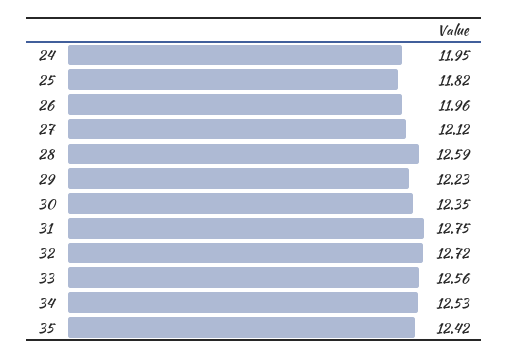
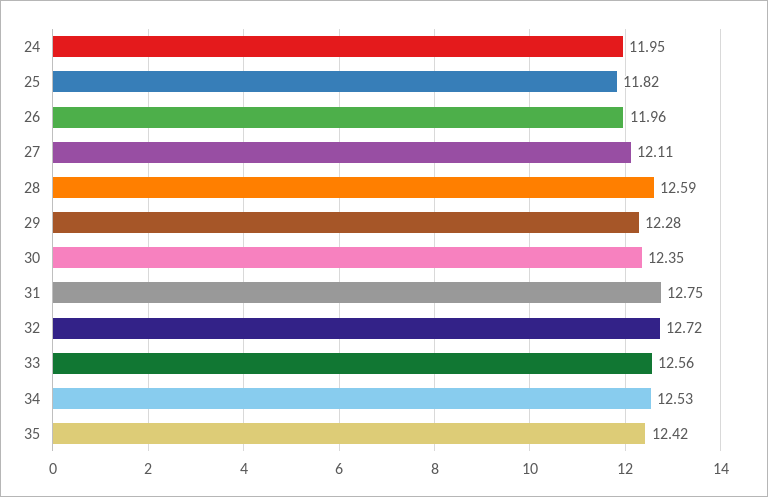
27: 12.12 -> 12.11
29: 12.23 -> 12.28

